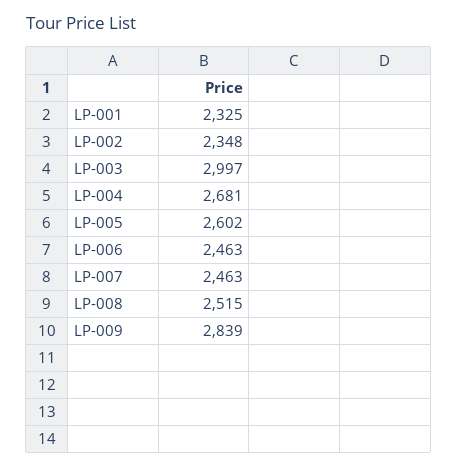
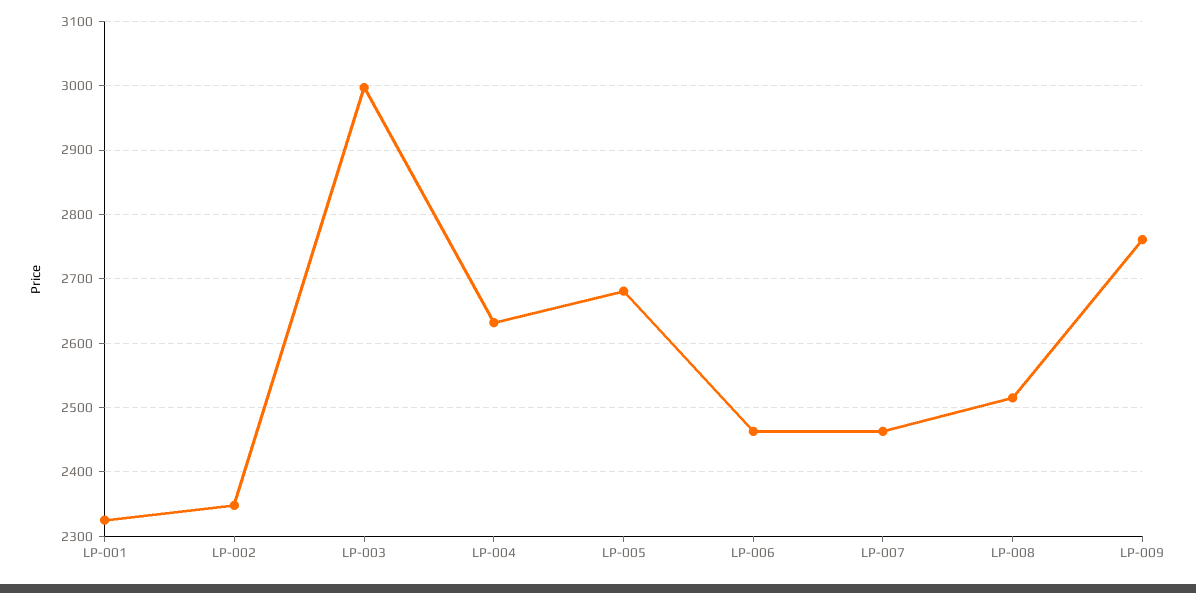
LP-004: 2681 -> 2630
LP-005: 2602 -> 2680
LP-009: 2839 -> 2760

